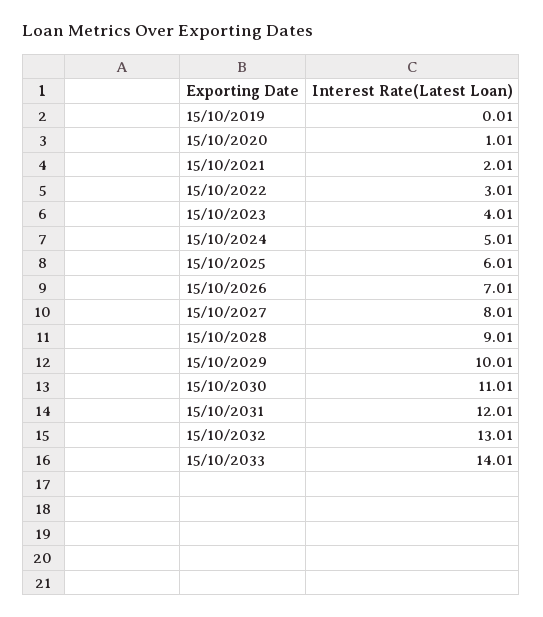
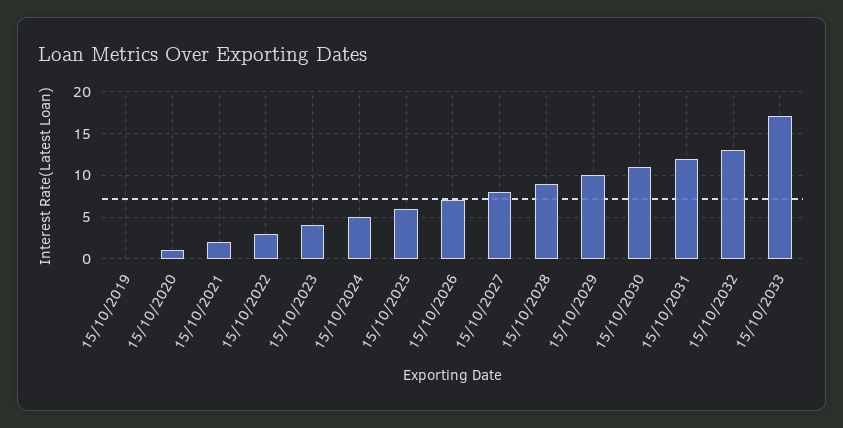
15/10/2033: 14.01 -> 17

